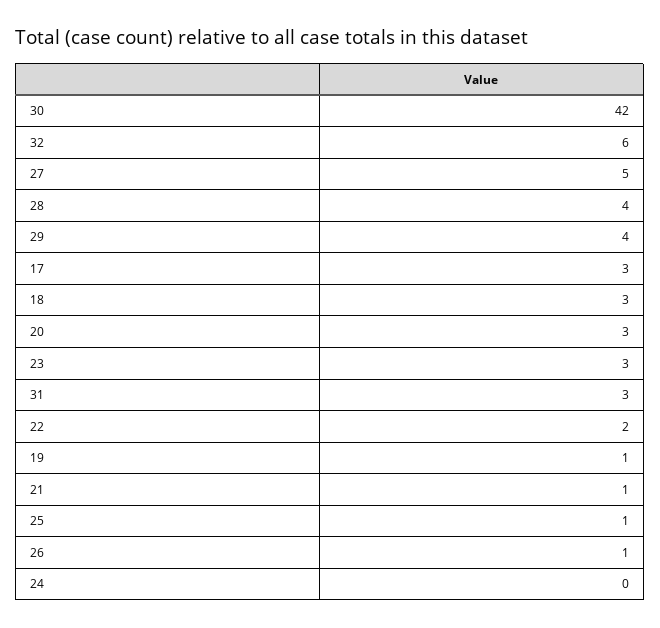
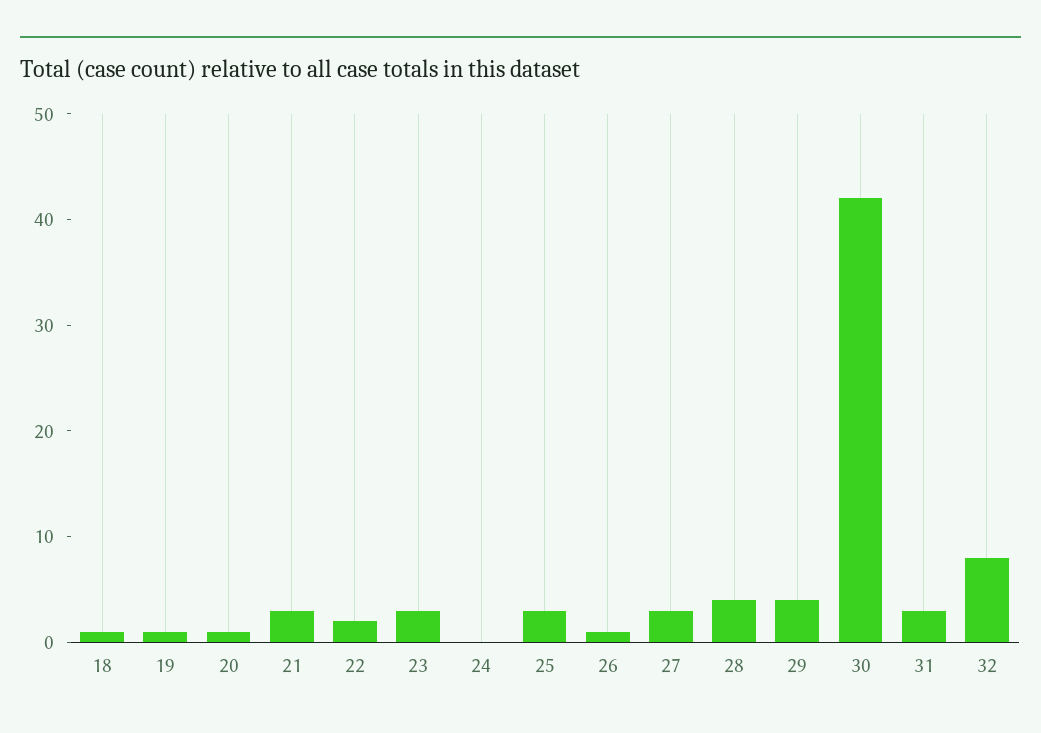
32: 6 -> 8
27: 5 -> 3
17: 3 -> none
18: 3 -> 1
20: 3 -> 1
21: 1 -> 3
25: 1 -> 3

